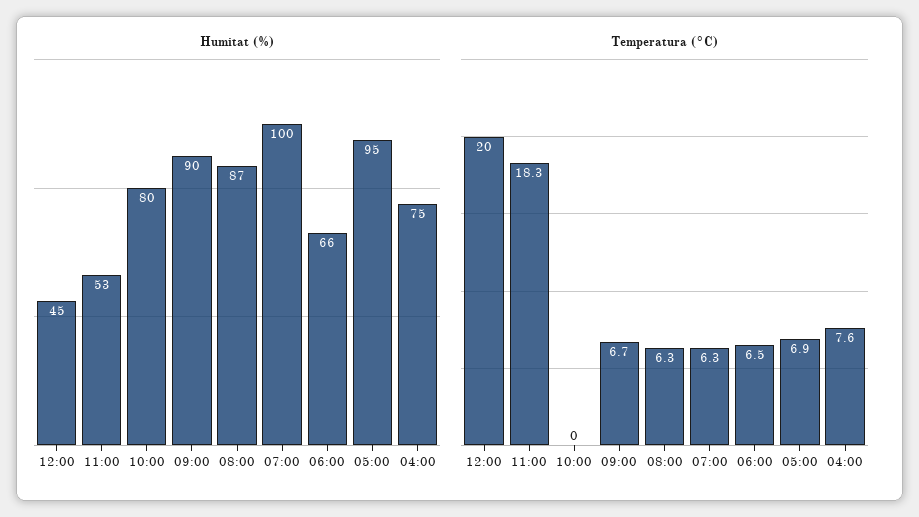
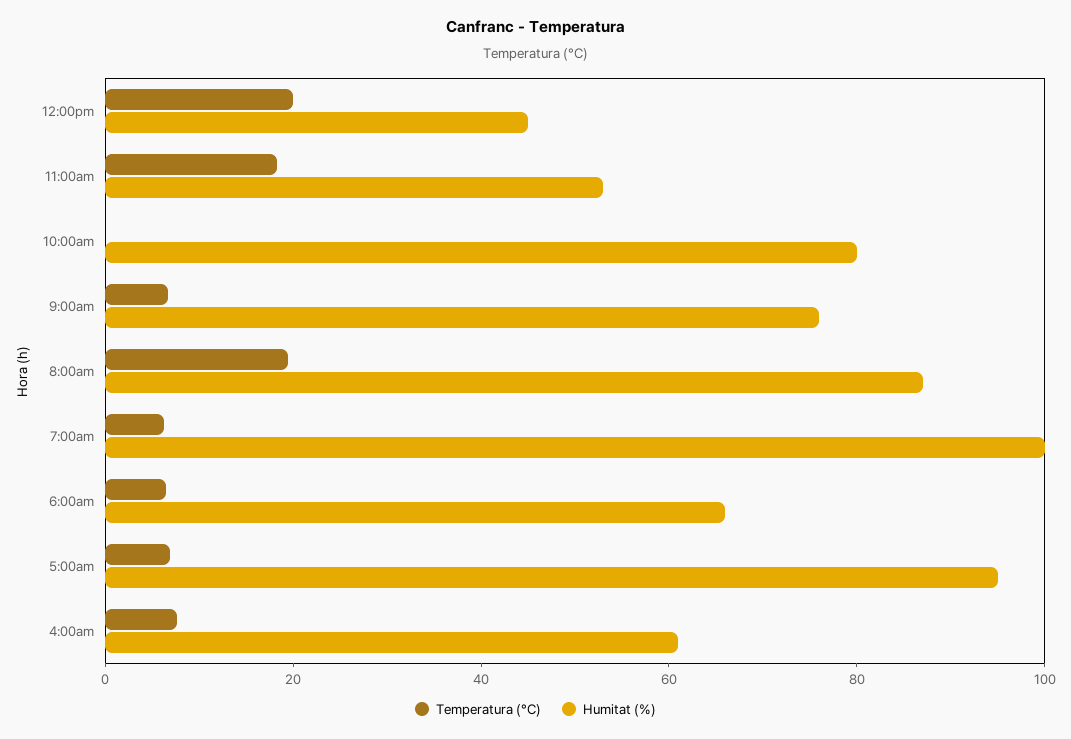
Humitat (%), 09:00: 90 -> 75
Humitat (%), 04:00: 75 -> 60
Temperatura (°C), 08:00: 6.3 -> 20

